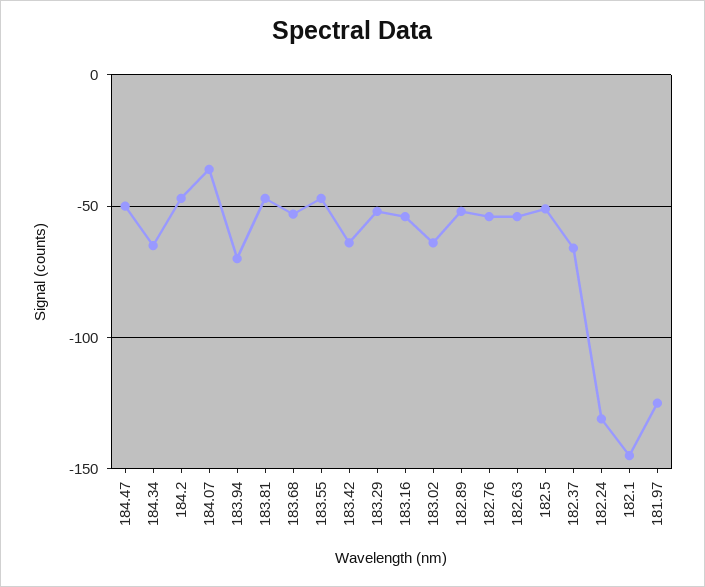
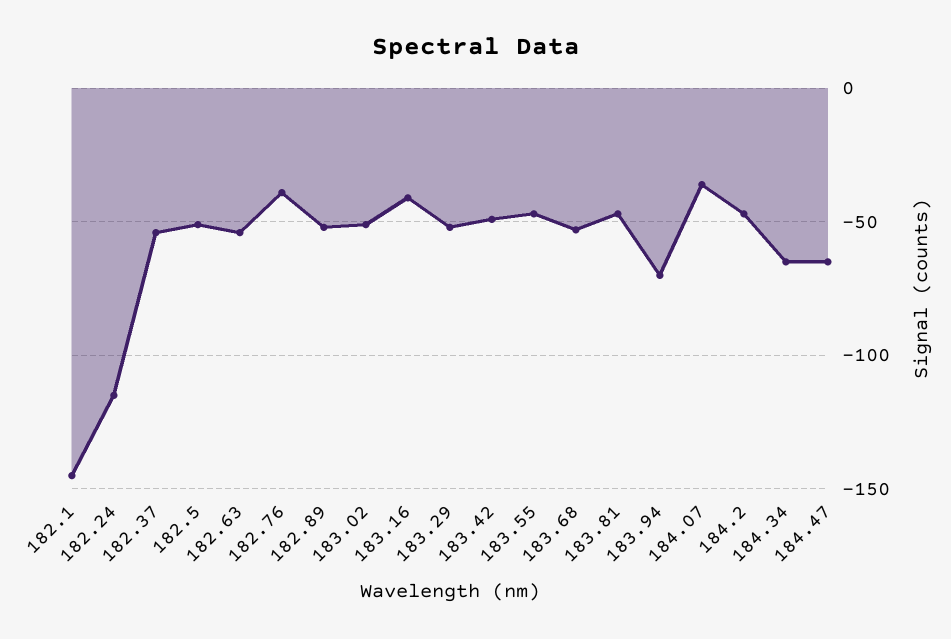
184.47: -50 -> -65
183.42: -65 -> -50
183.16: -55 -> -40
183.02: -65 -> -50
182.76: -55 -> -40
182.37: -65 -> -55
182.24: -130 -> -115
181.97: -125 -> none

